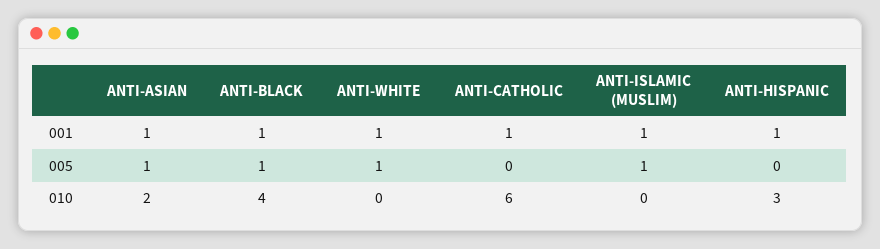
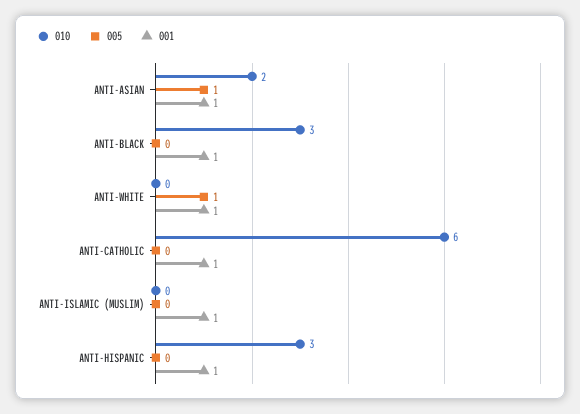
005, ANTI-BLACK: 1 -> 0
005, ANTI-ISLAMIC (MUSLIM): 1 -> 0
010, ANTI-BLACK: 4 -> 3

